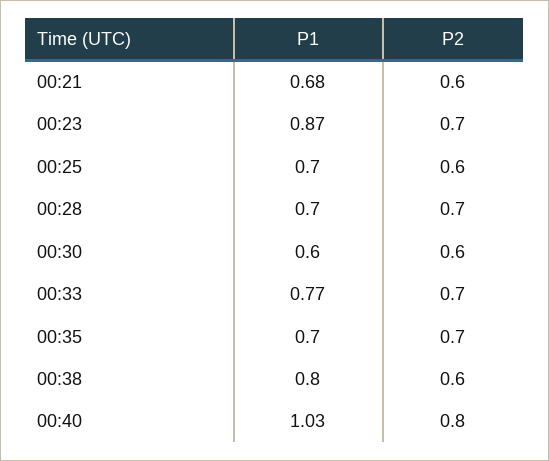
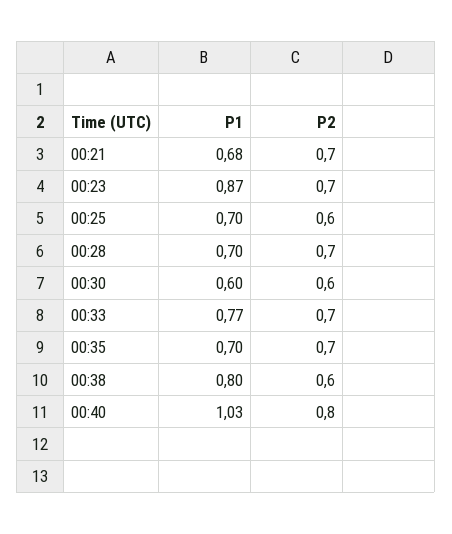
P2, 00:21: 0.6 -> 0.7

